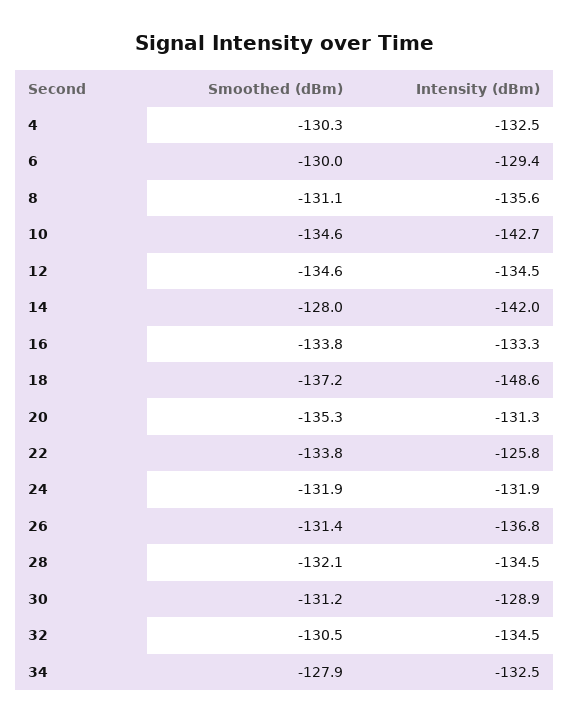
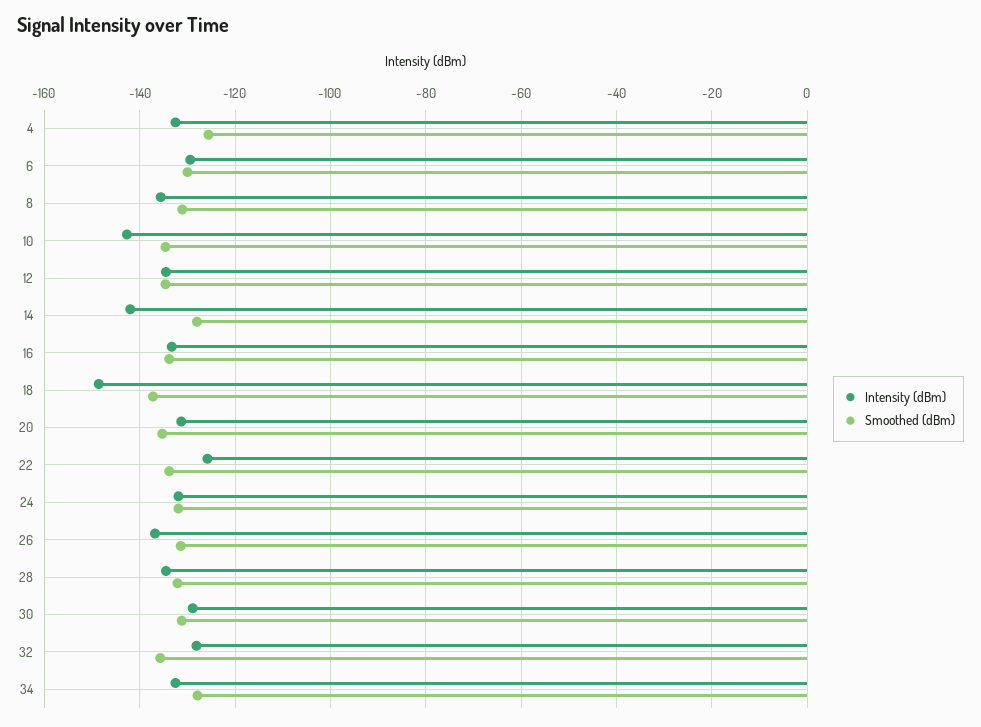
Smoothed (dBm), 4: -130.3 -> -126
Smoothed (dBm), 32: -130.5 -> -136
Intensity (dBm), 32: -134.5 -> -128

